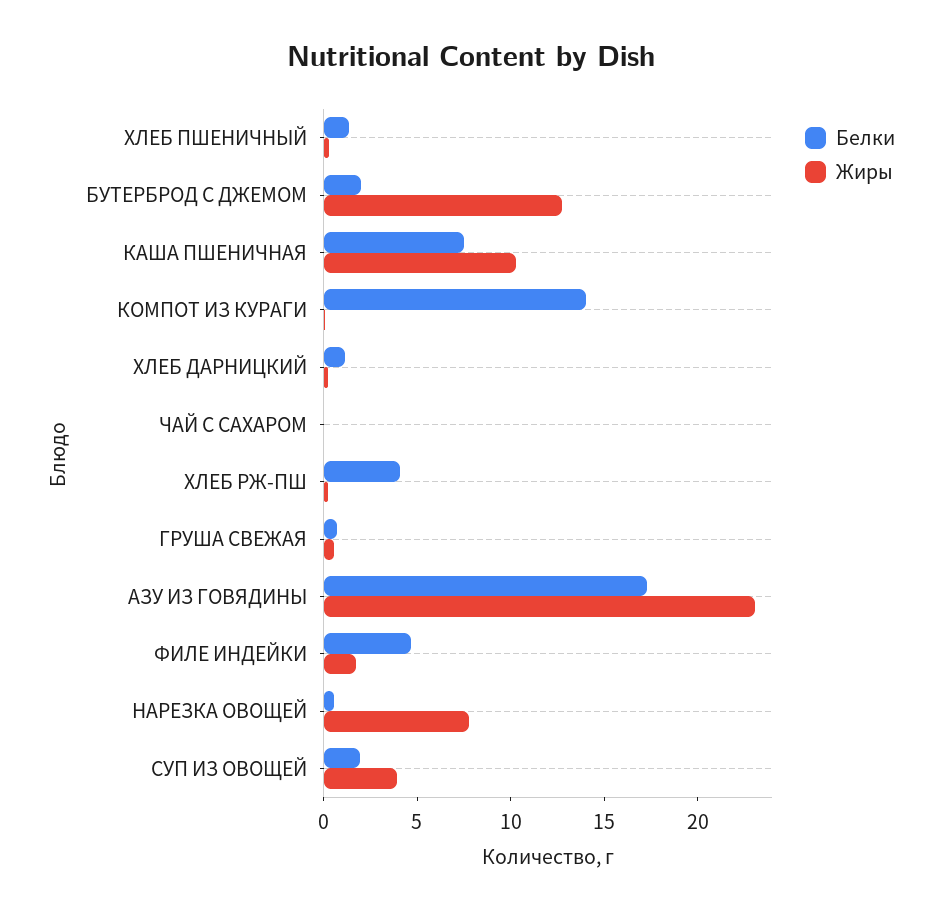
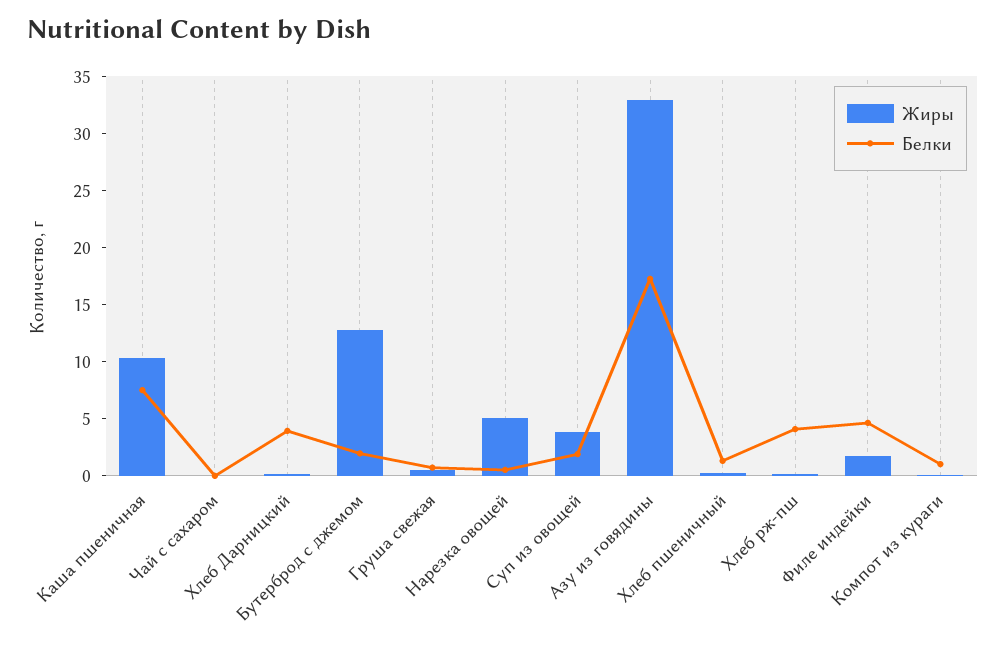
Белки, КОМПОТ ИЗ КУРАГИ: 14 -> 1
Белки, ХЛЕБ ДАРНИЦКИЙ: 1 -> 4
Жиры, АЗУ ИЗ ГОВЯДИНЫ: 23 -> 33
Жиры, НАРЕЗКА ОВОЩЕЙ: 8 -> 5

